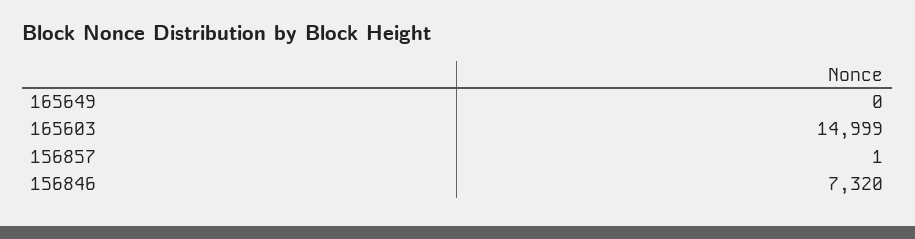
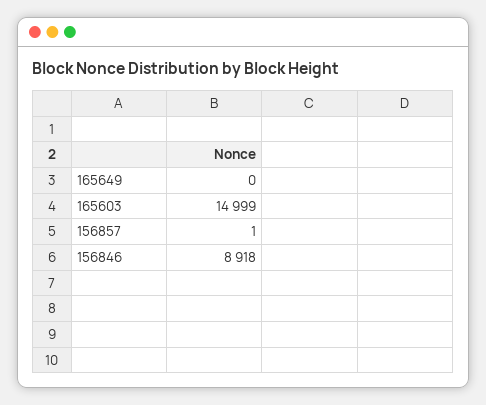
156846: 7320 -> 8918

